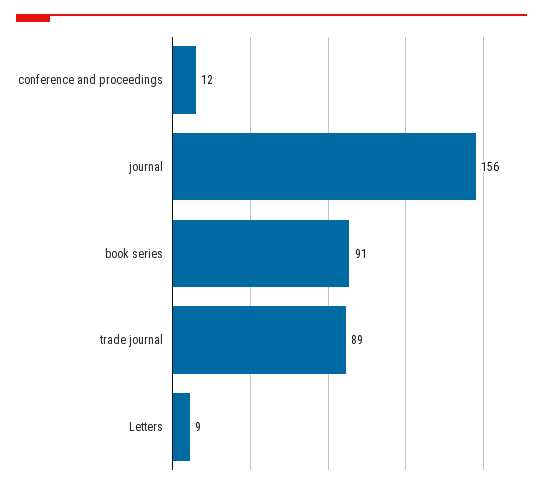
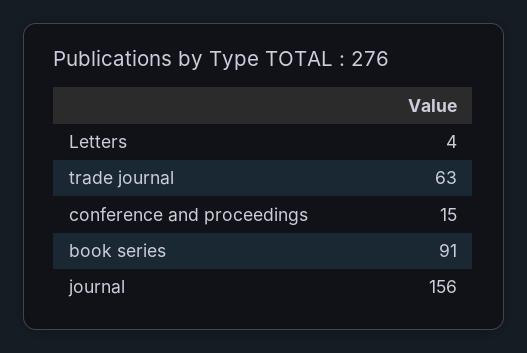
conference and proceedings: 12 -> 15
trade journal: 89 -> 63
Letters: 9 -> 4

